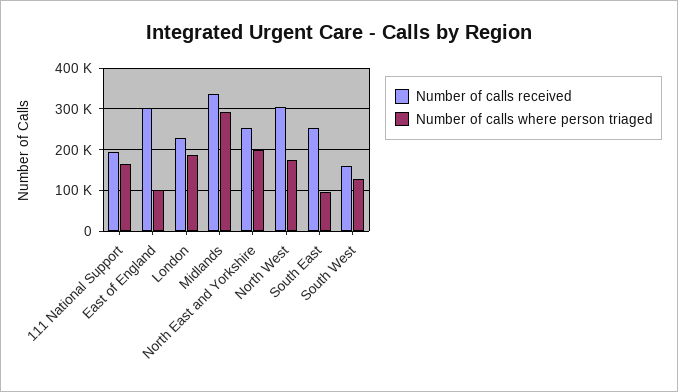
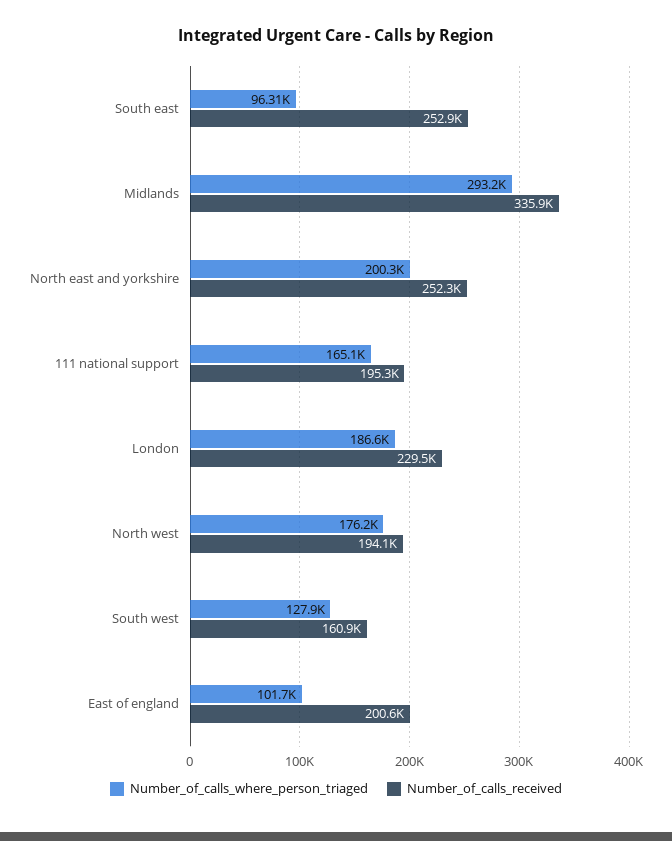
Number of calls received, East of England: 300000 -> 200600
Number of calls received, North West: 300000 -> 194100

